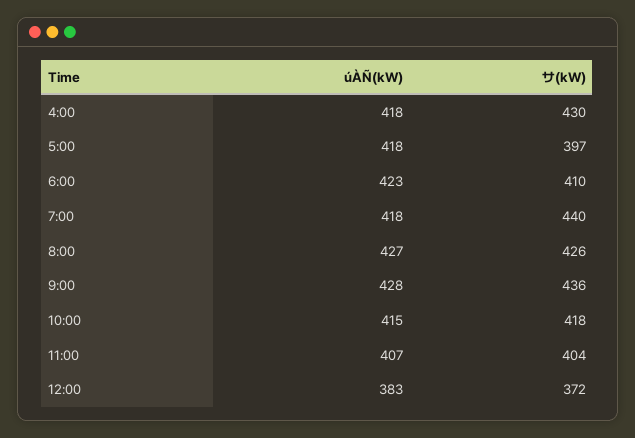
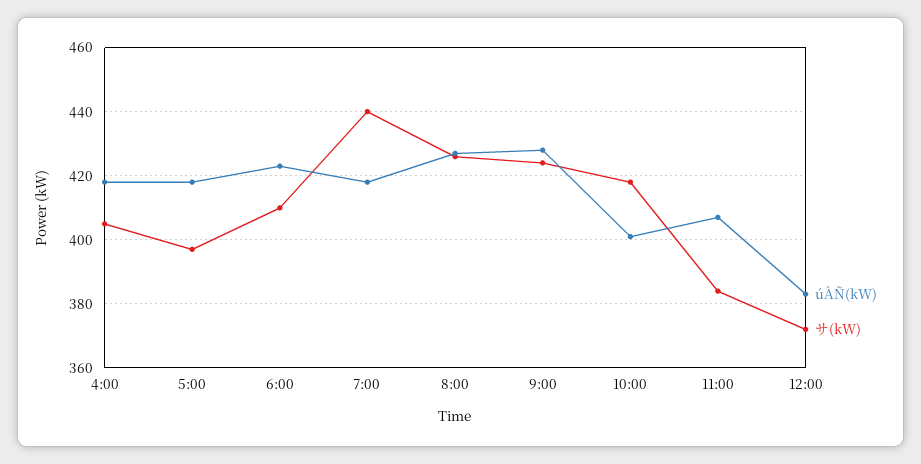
サ(kW), 4:00: 430 -> 405
サ(kW), 9:00: 436 -> 425
úÀÑ(kW), 10:00: 415 -> 400
サ(kW), 11:00: 404 -> 385

